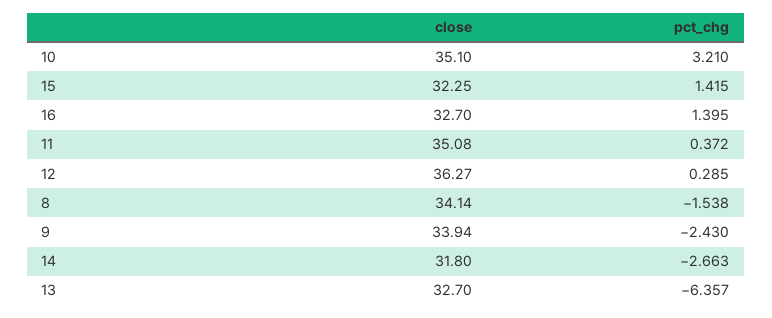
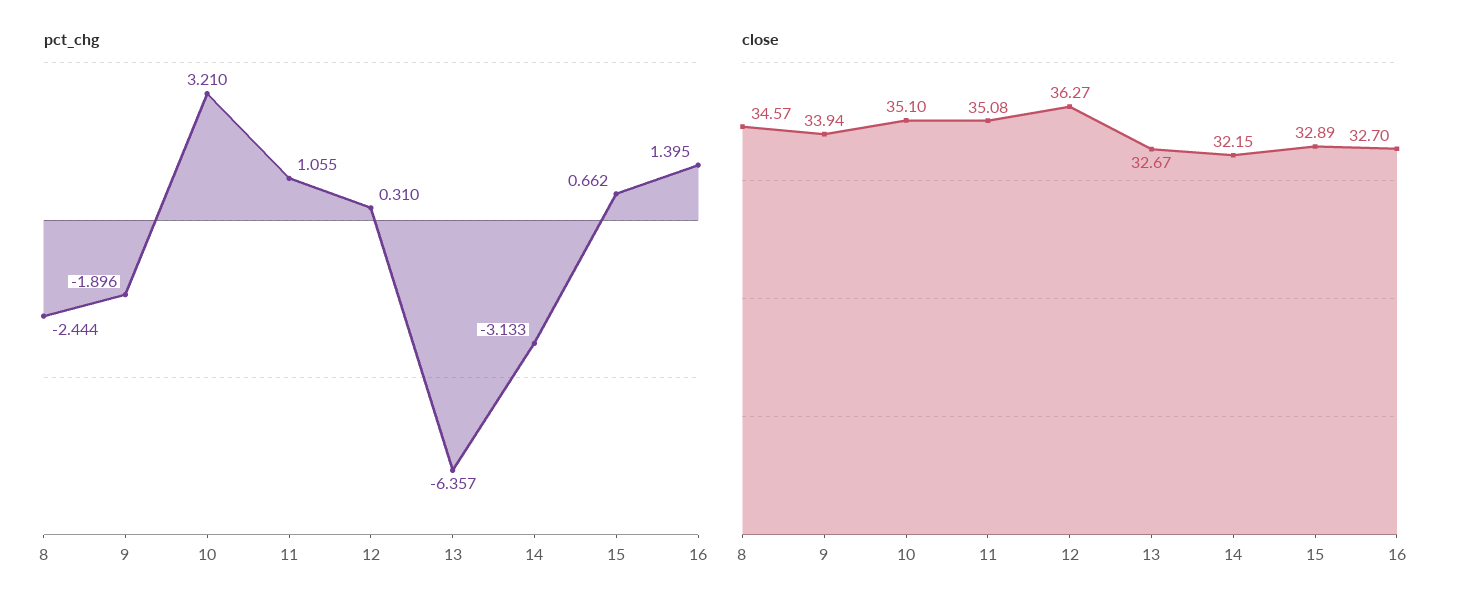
close, 15: 32.25 -> 32.89
pct_chg, 15: 1.415 -> 0.662
pct_chg, 11: 0.372 -> 1.055
pct_chg, 12: 0.285 -> 0.31
close, 8: 34.14 -> 34.57
pct_chg, 8: -1.538 -> -2.444
pct_chg, 9: -2.43 -> -1.896
close, 14: 31.8 -> 32.15
pct_chg, 14: -2.663 -> -3.133
close, 13: 32.7 -> 32.67

